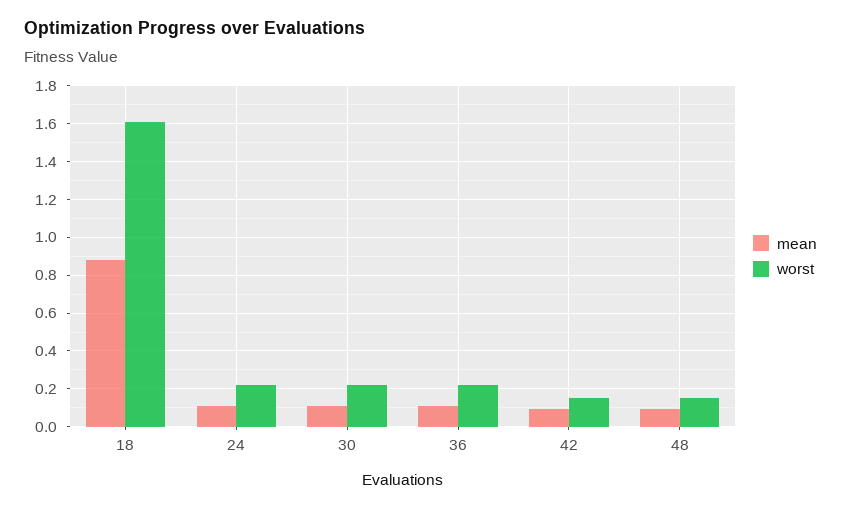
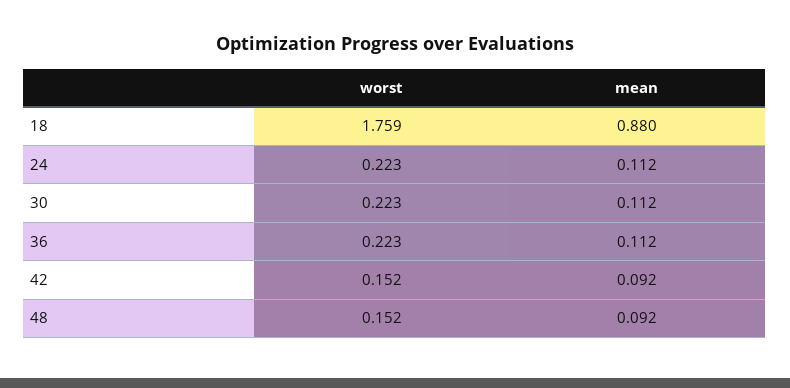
worst, 18: 1.6 -> 1.759

